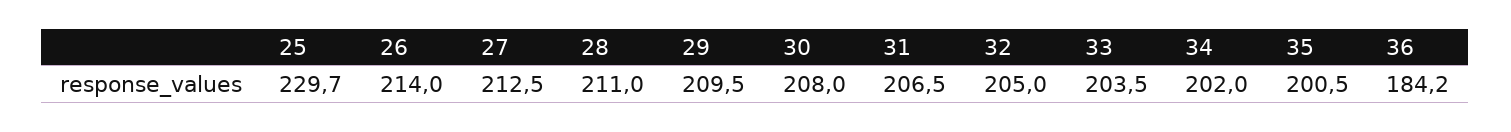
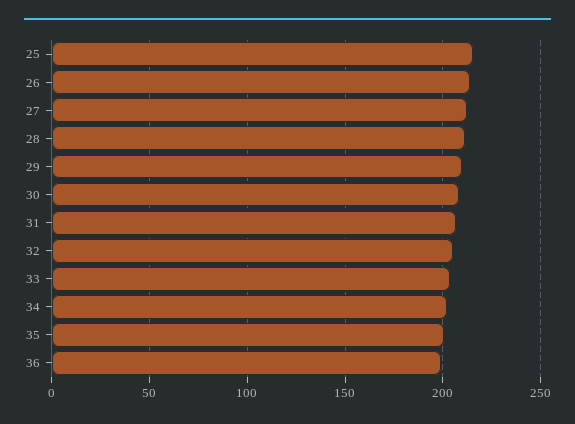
25: 229.7 -> 215
36: 184.2 -> 200

